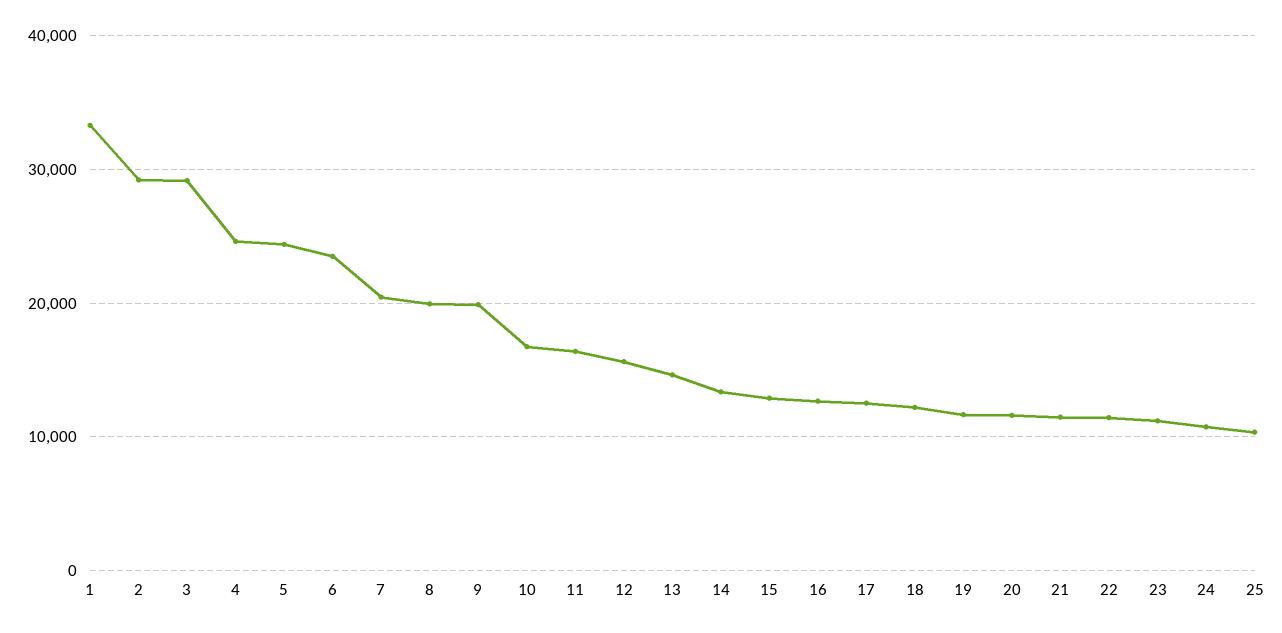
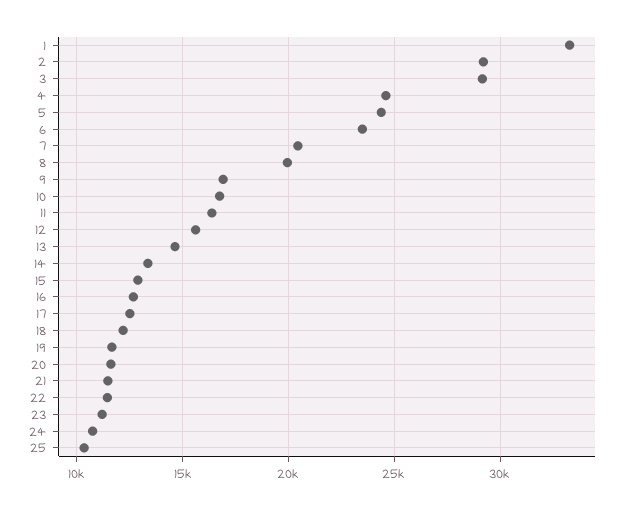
9: 20000 -> 17000

